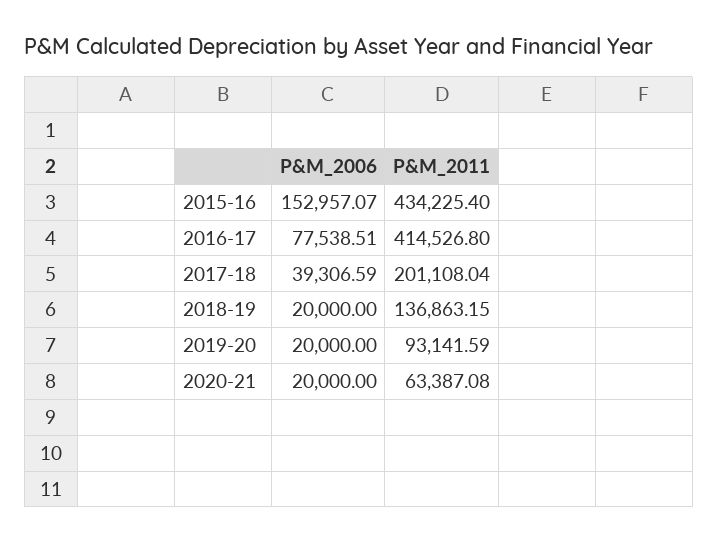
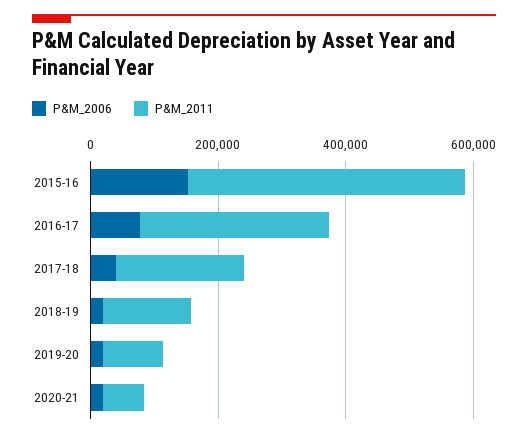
P&M_2011, 2016-17: 414526.8 -> 300000

